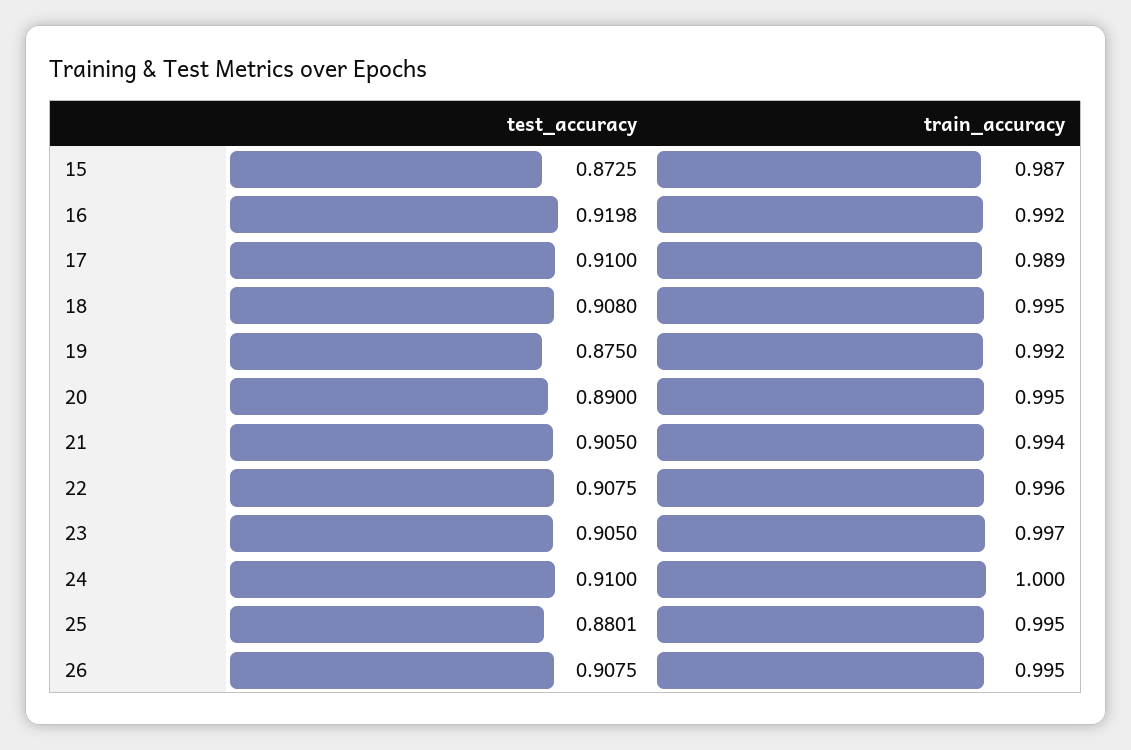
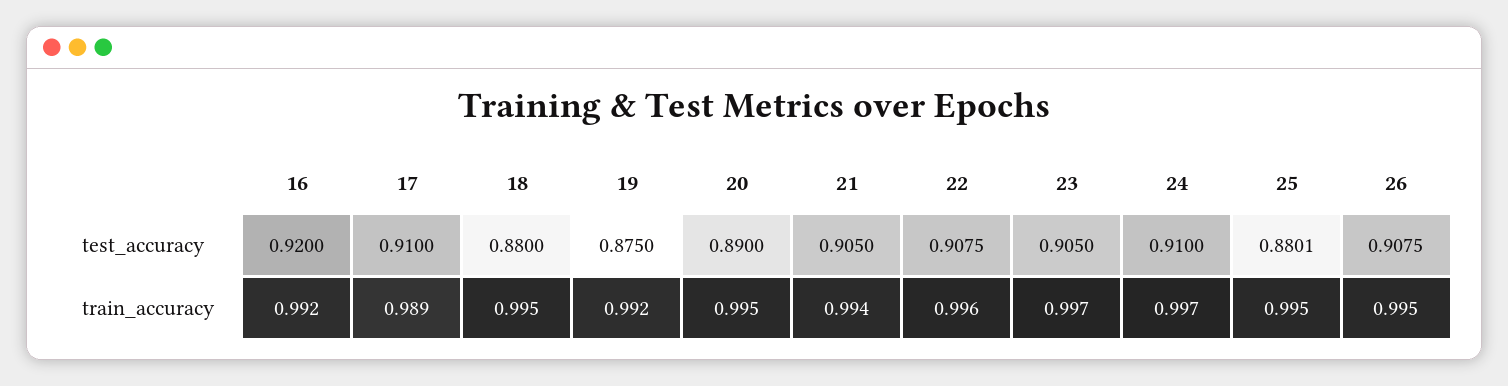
test_accuracy, 15: 0.8725 -> none
train_accuracy, 15: 0.987 -> none
test_accuracy, 16: 0.9198 -> 0.92
test_accuracy, 18: 0.908 -> 0.88
train_accuracy, 24: 1 -> 0.997

